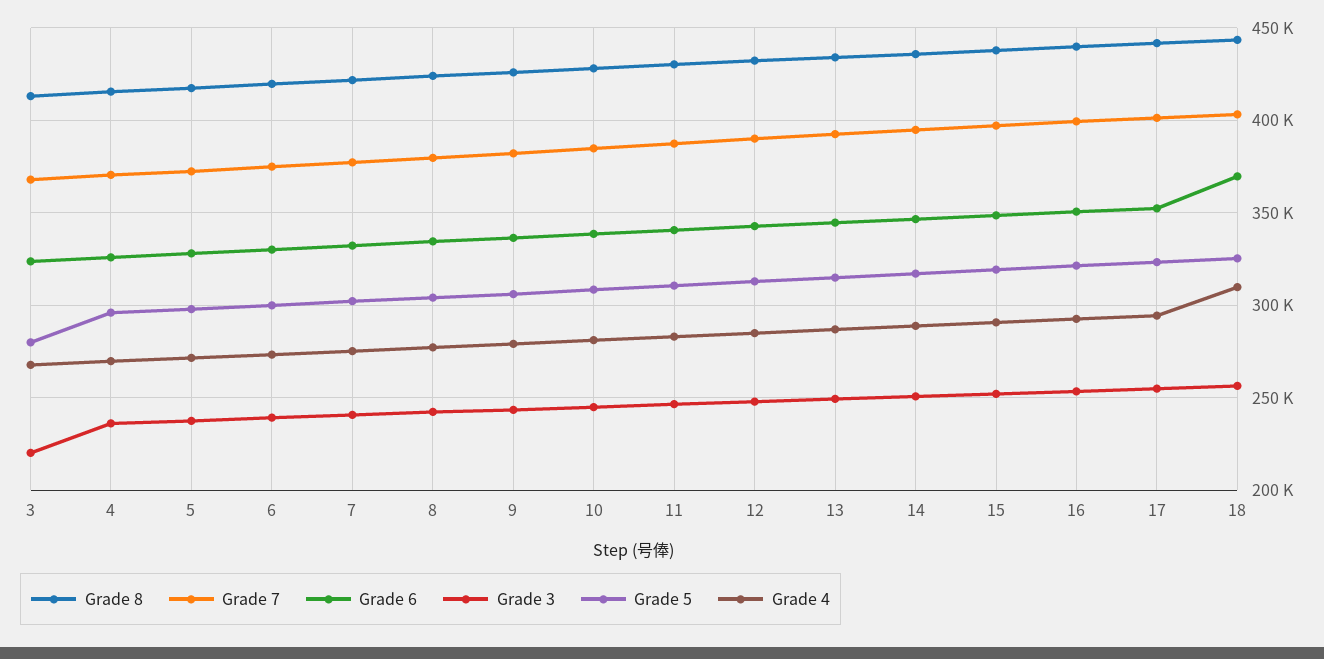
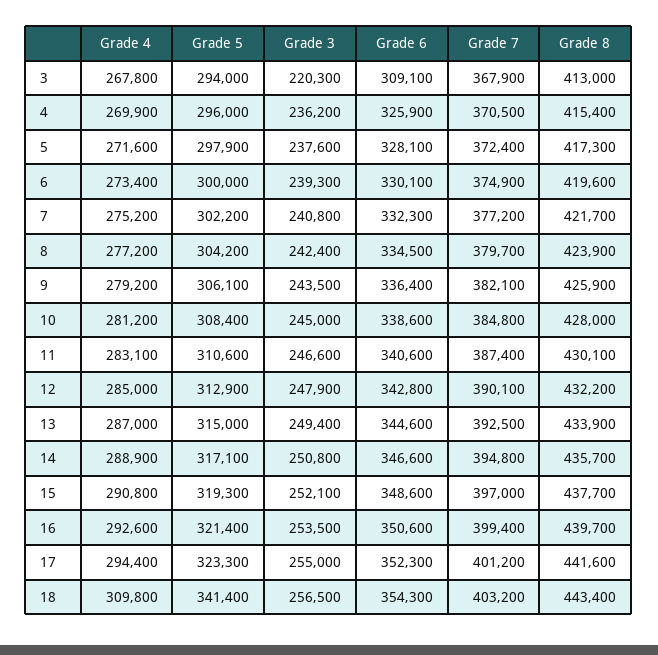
Grade 6, 3: 325000 -> 309100
Grade 5, 3: 280000 -> 294000
Grade 6, 18: 370000 -> 354300
Grade 5, 18: 325000 -> 341400

